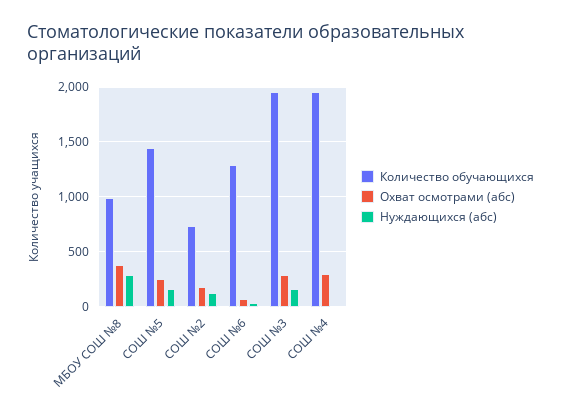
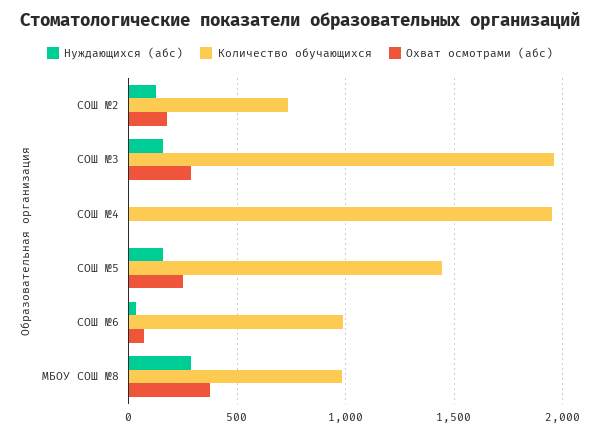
Количество обучающихся, СОШ №6: 1300 -> 1000
Охват осмотрами (абс), СОШ №4: 300 -> 0

